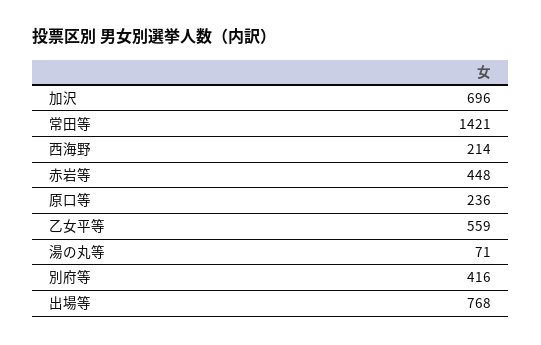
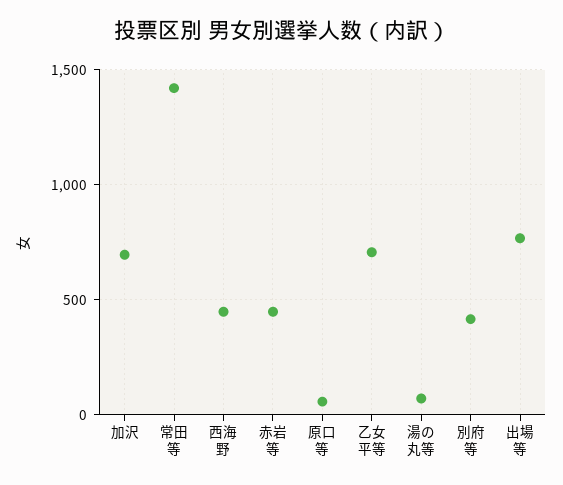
西海野: 214 -> 450
原口等: 236 -> 50
乙女平等: 559 -> 700

